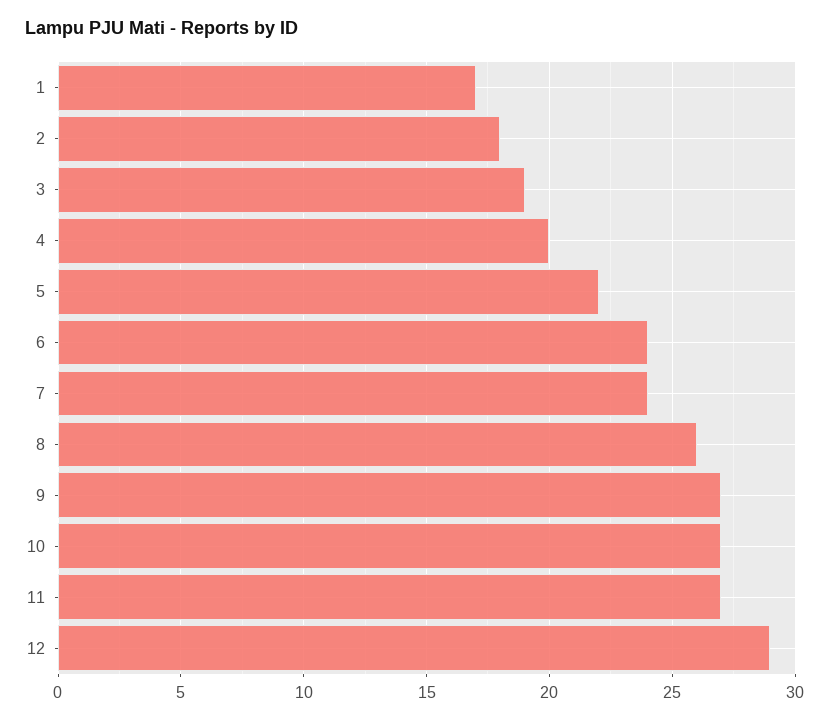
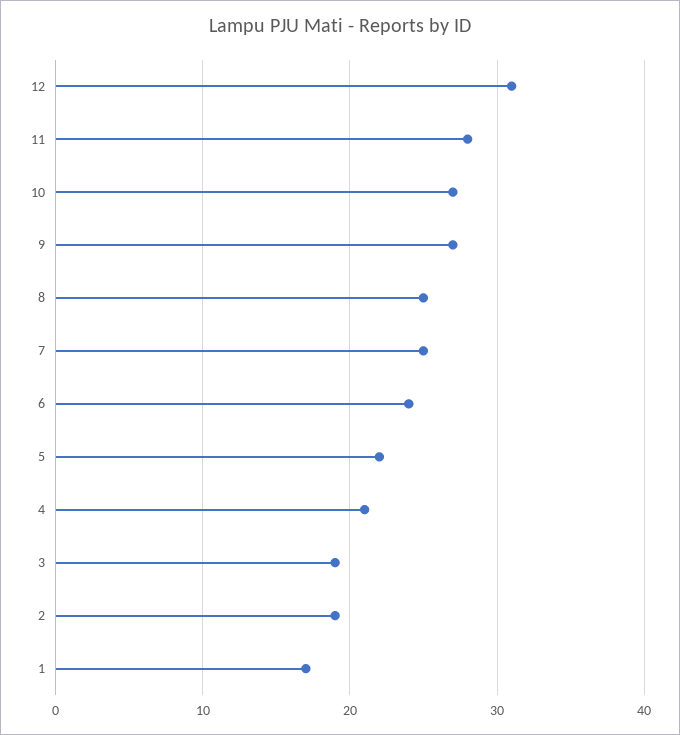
2: 18 -> 19
4: 20 -> 21
7: 24 -> 25
8: 26 -> 25
11: 27 -> 28
12: 29 -> 31

